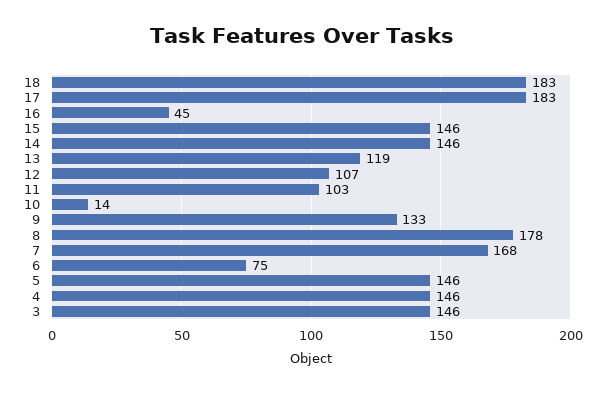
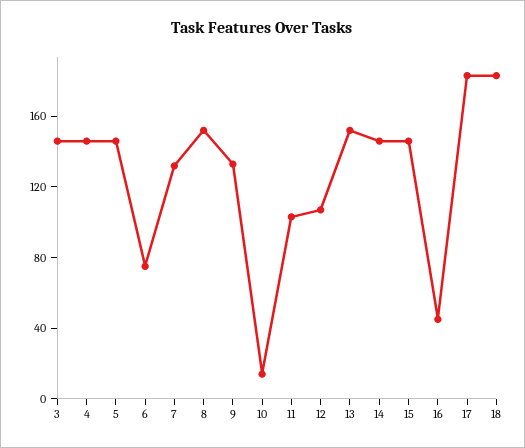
13: 119 -> 150
8: 178 -> 150
7: 168 -> 130

